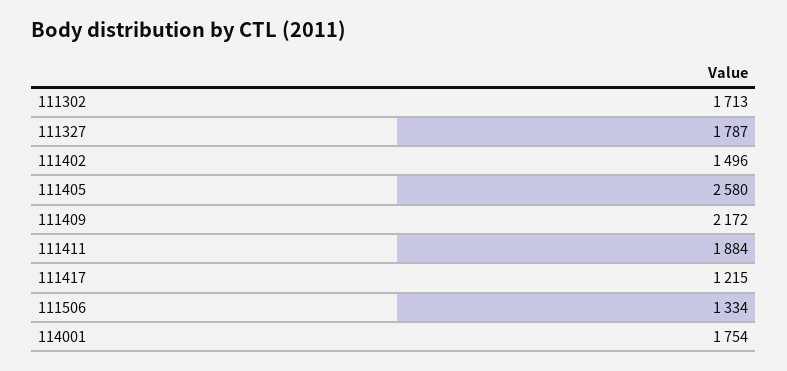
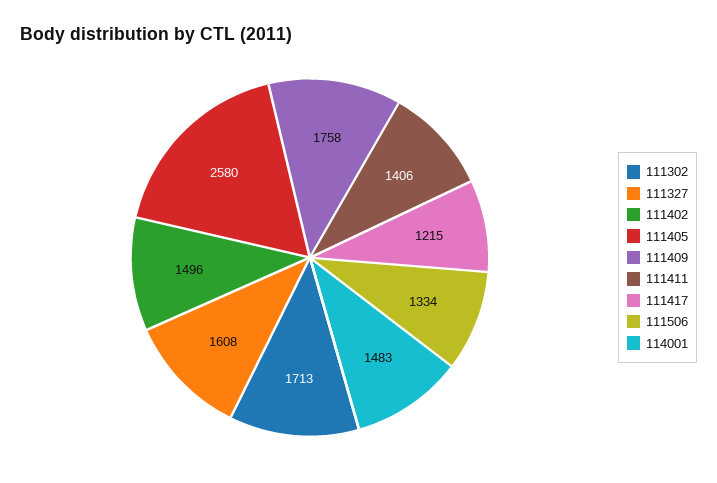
111327: 1787 -> 1608
111409: 2172 -> 1758
111411: 1884 -> 1406
114001: 1754 -> 1483

